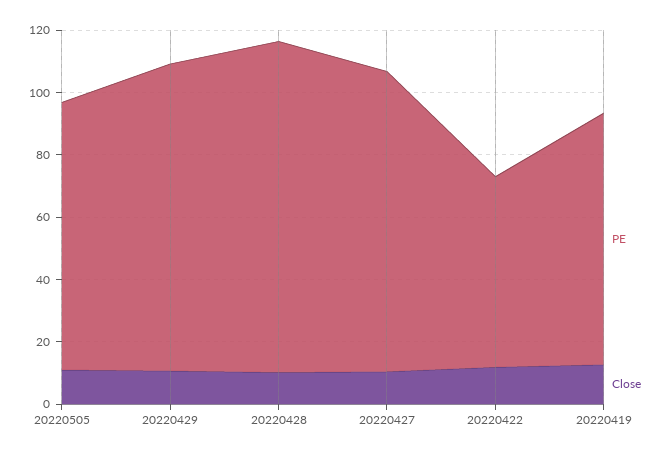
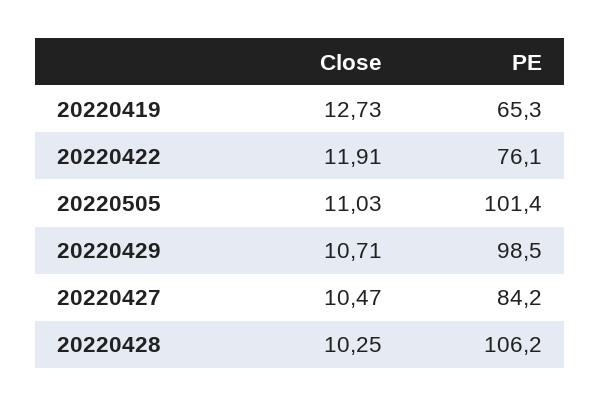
PE, 20220505: 85 -> 101.4
PE, 20220427: 95 -> 84.2
PE, 20220422: 60 -> 76.1
PE, 20220419: 80 -> 65.3

